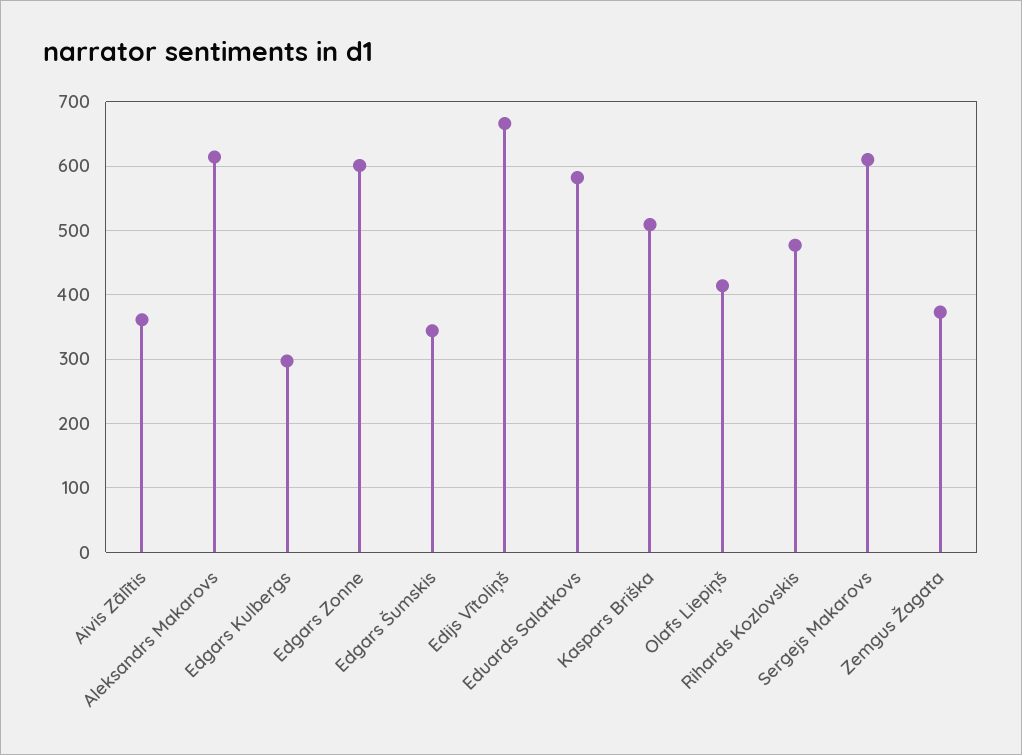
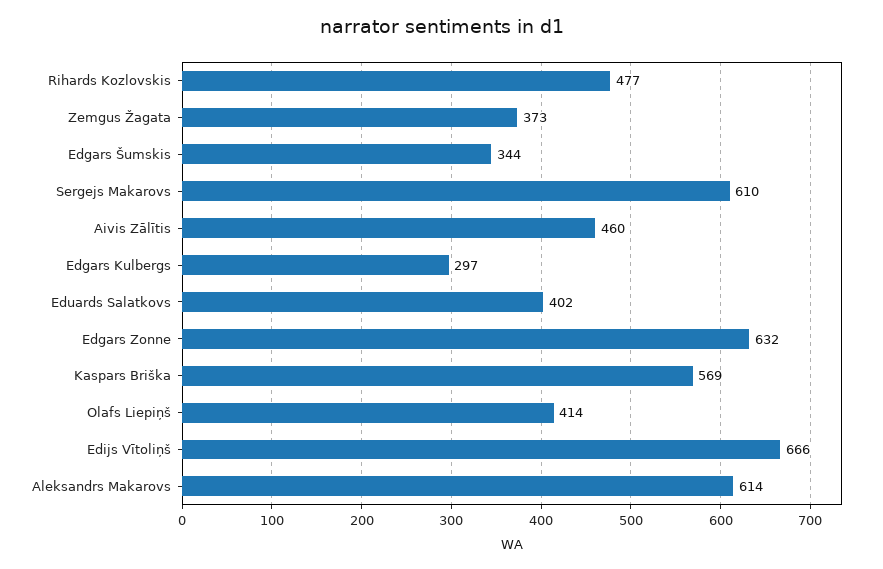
Aivis Zālītis: 360 -> 460
Edgars Zonne: 600 -> 632
Eduards Salatkovs: 580 -> 402
Kaspars Briška: 510 -> 569

